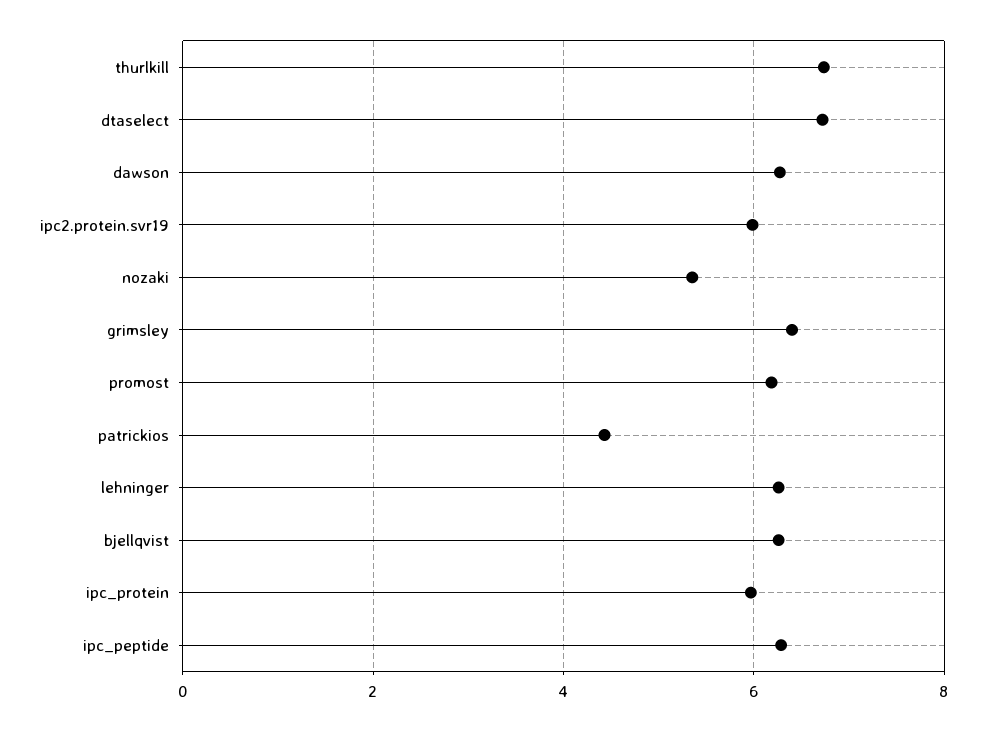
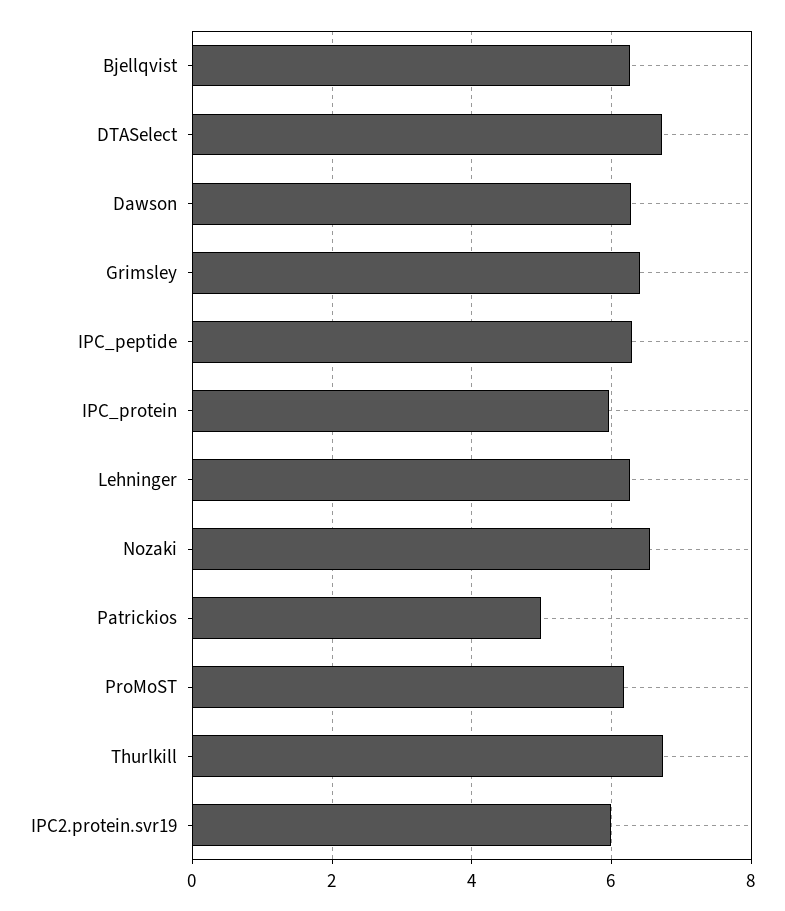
nozaki: 5.4 -> 6.6
patrickios: 4.4 -> 5

